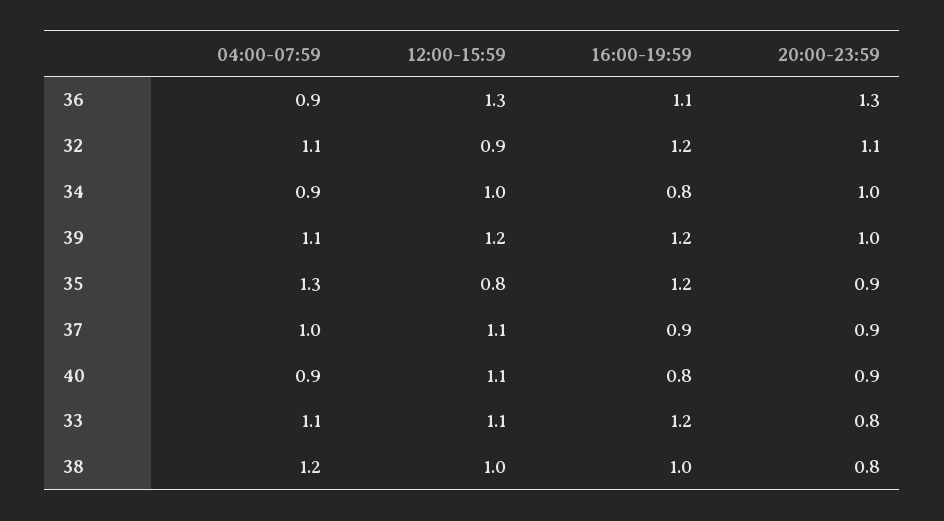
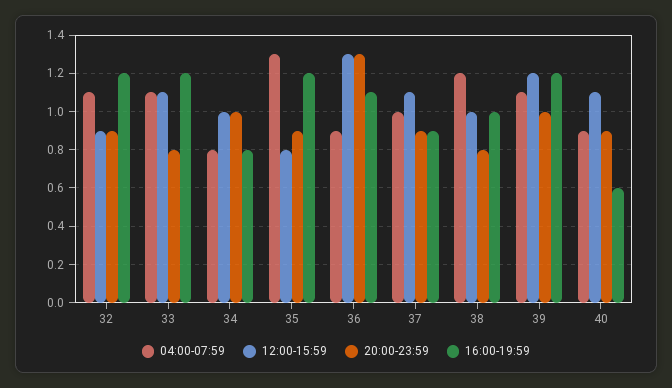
20:00-23:59, 32: 1.1 -> 0.9
04:00-07:59, 34: 0.9 -> 0.8
16:00-19:59, 40: 0.8 -> 0.6

